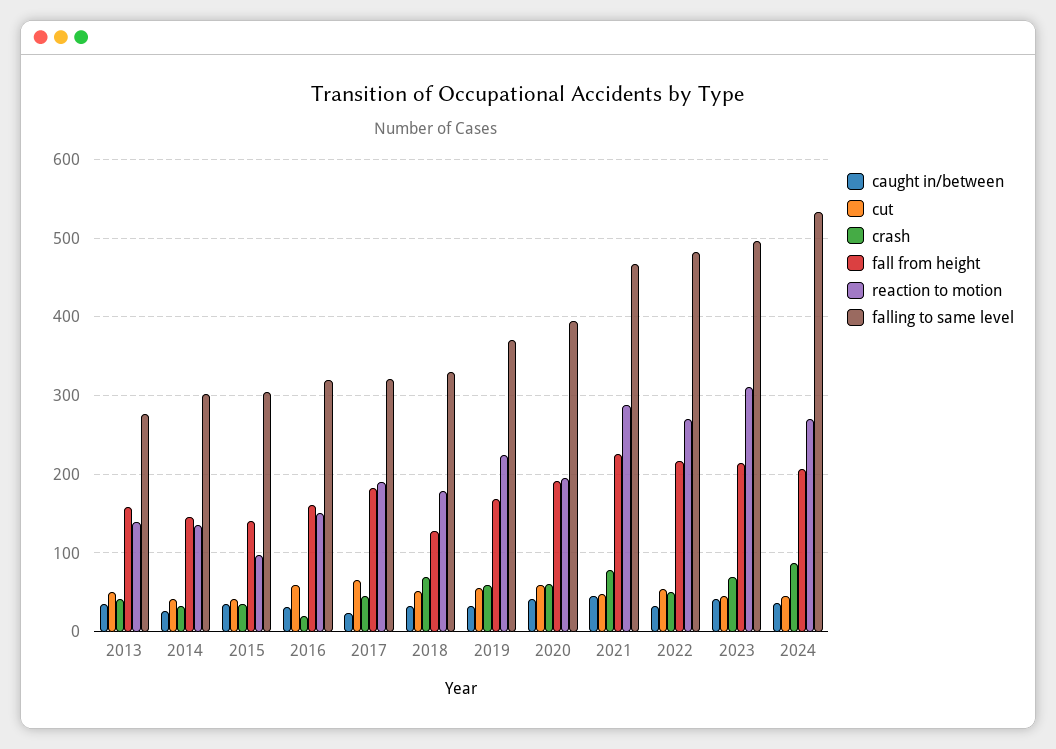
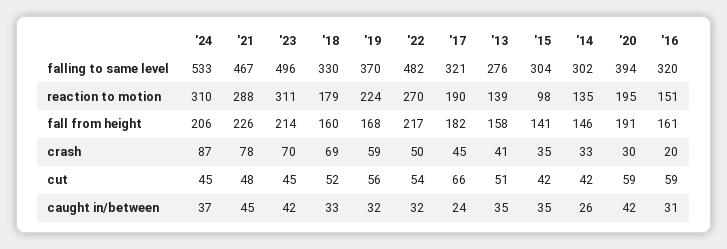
fall from height, 2018: 130 -> 160
crash, 2020: 60 -> 30
reaction to motion, 2024: 270 -> 310

